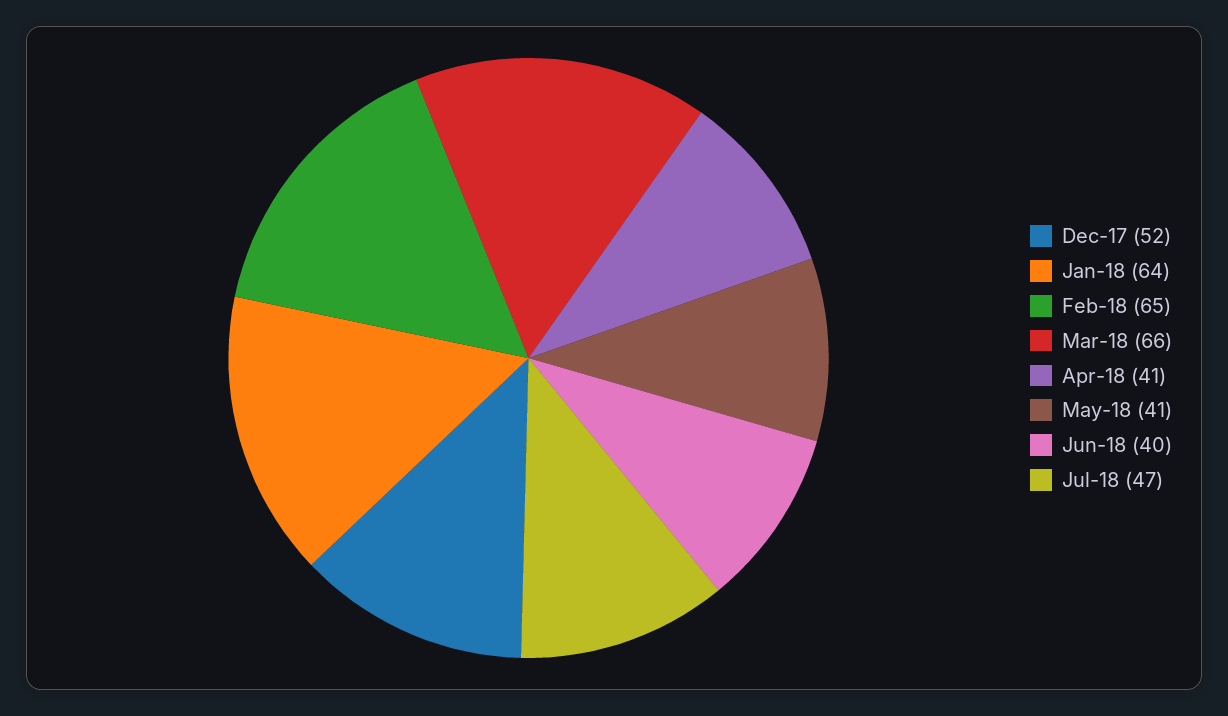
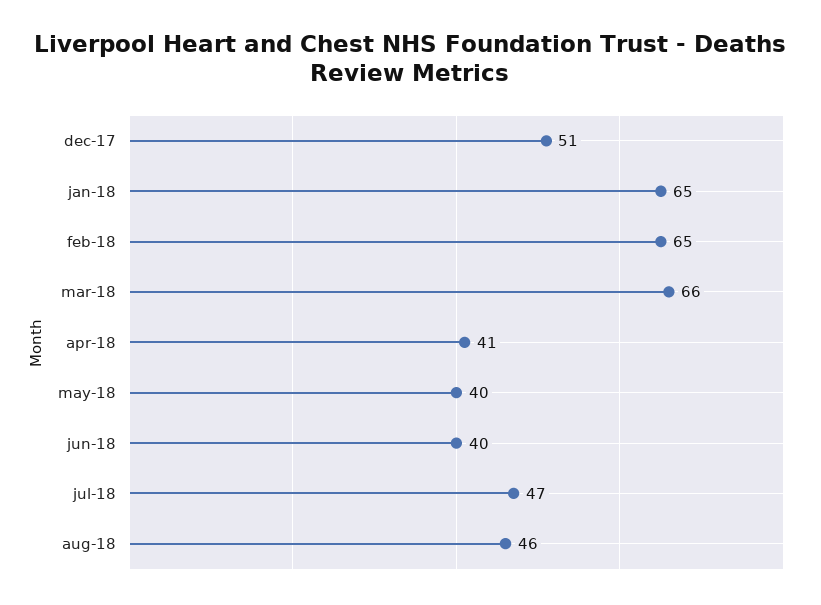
Dec-17: 52 -> 51
Jan-18: 64 -> 65
May-18: 41 -> 40
aug-18: none -> 46

